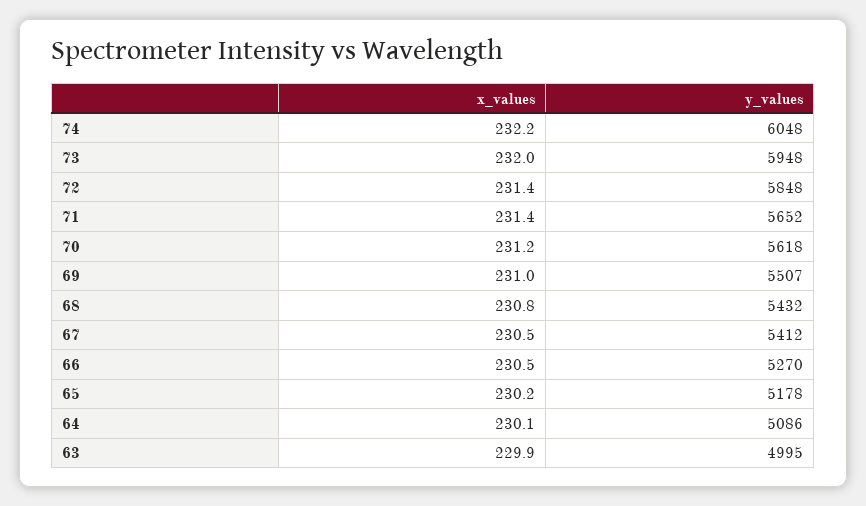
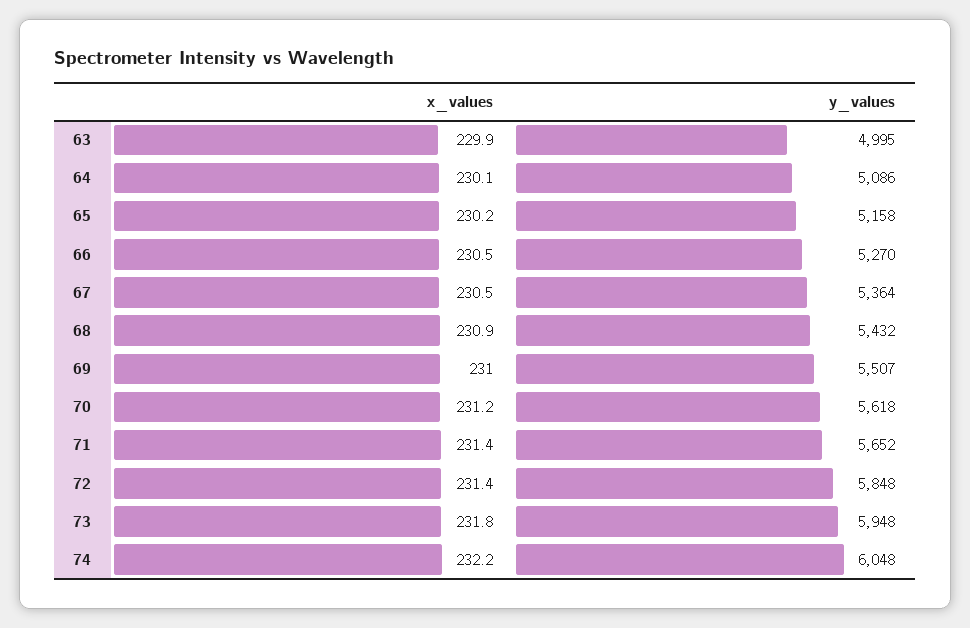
x_values, 73: 232 -> 231.8
x_values, 68: 230.8 -> 230.9
y_values, 67: 5412 -> 5364
y_values, 65: 5178 -> 5158

